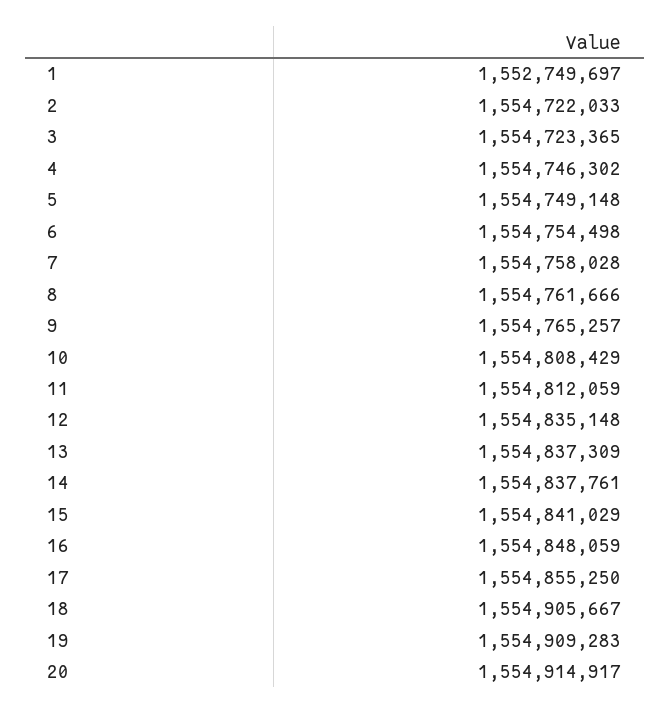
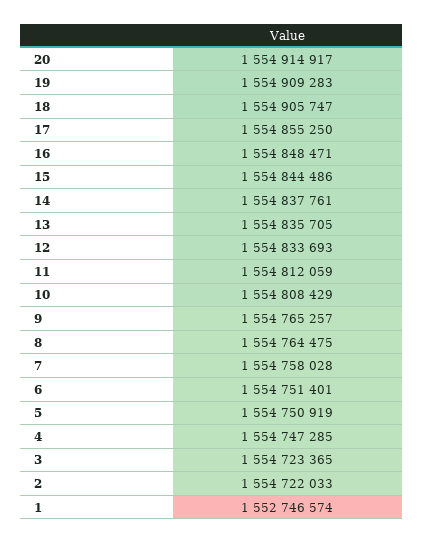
1: 1552749697 -> 1552746574
4: 1554746302 -> 1554747285
5: 1554749148 -> 1554750919
6: 1554754498 -> 1554751401
8: 1554761666 -> 1554764475
12: 1554835148 -> 1554833693
13: 1554837309 -> 1554835705
15: 1554841029 -> 1554844486
16: 1554848059 -> 1554848471
18: 1554905667 -> 1554905747

